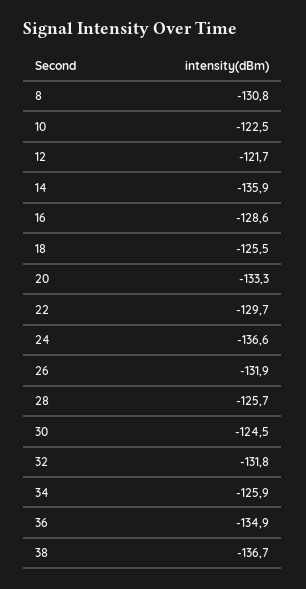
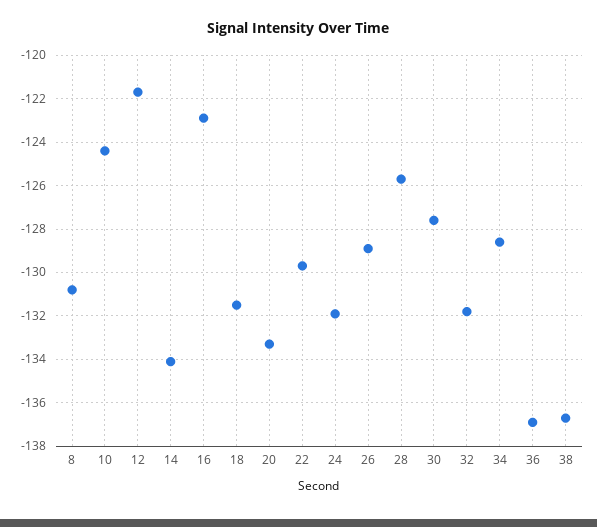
10: -122.5 -> -124.5
14: -135.9 -> -134
16: -128.6 -> -123
18: -125.5 -> -131.5
24: -136.6 -> -132
26: -131.9 -> -129
30: -124.5 -> -127.5
34: -125.9 -> -128.5
36: -134.9 -> -137

